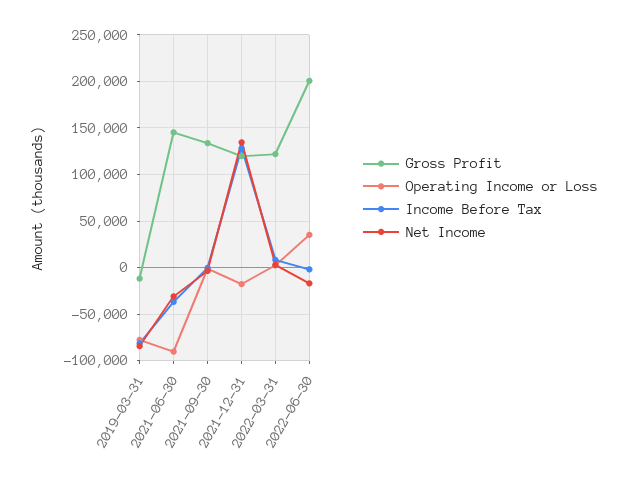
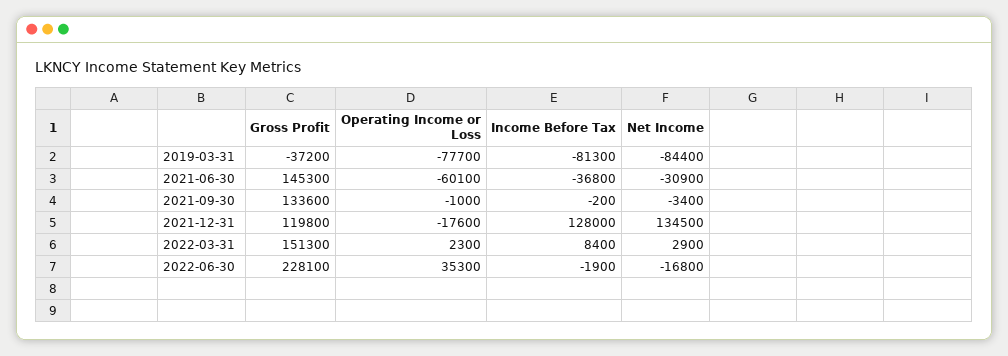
Gross Profit, 2019-03-31: -10000 -> -37200
Operating Income or Loss, 2021-06-30: -90000 -> -60100
Gross Profit, 2022-03-31: 120000 -> 151300
Gross Profit, 2022-06-30: 200000 -> 228100

